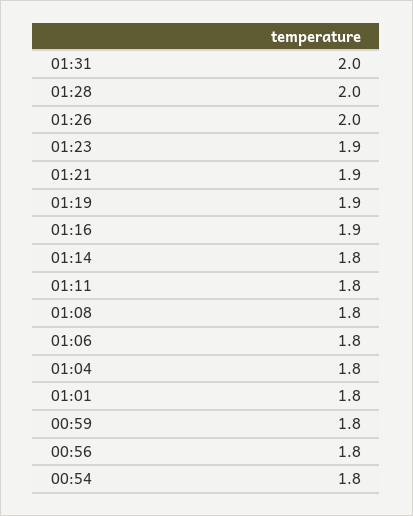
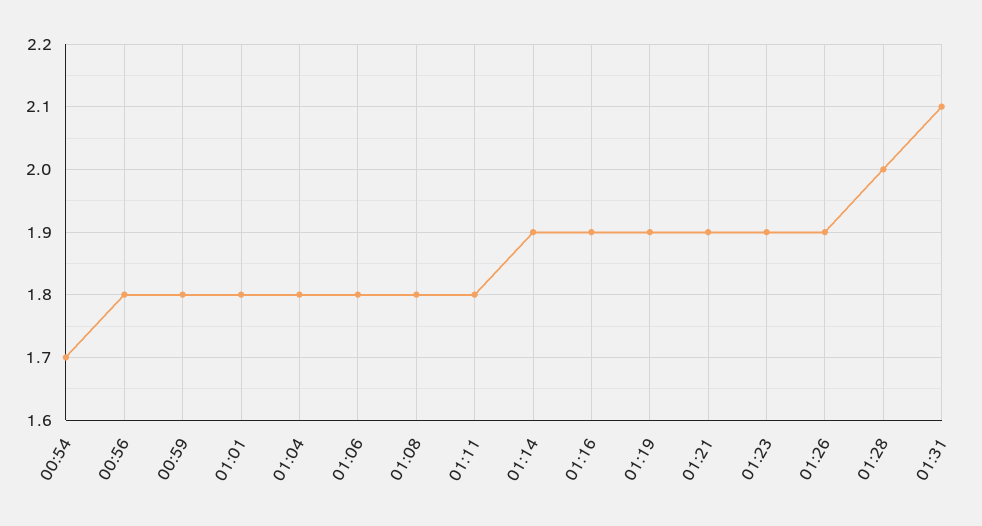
01:31: 2 -> 2.1
01:26: 2 -> 1.9
01:14: 1.8 -> 1.9
00:54: 1.8 -> 1.7

